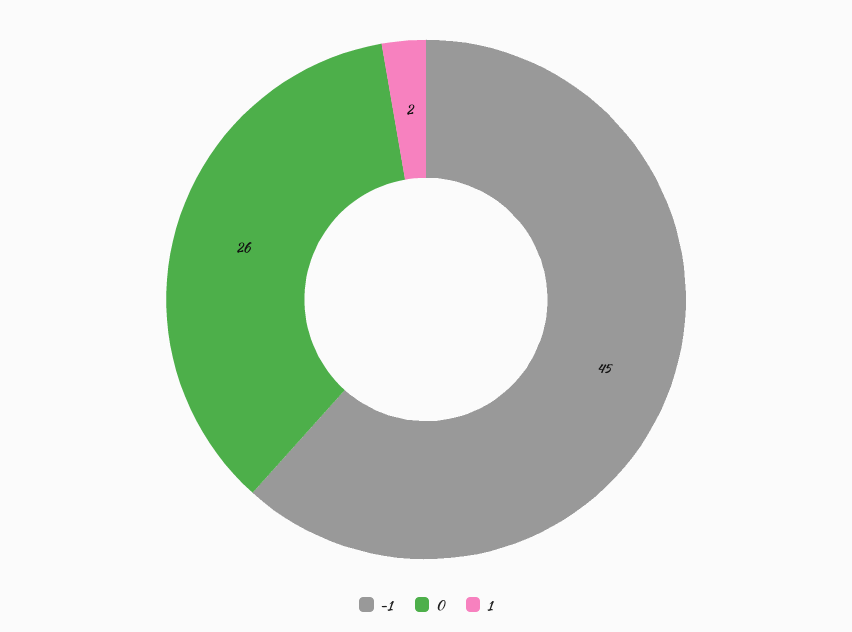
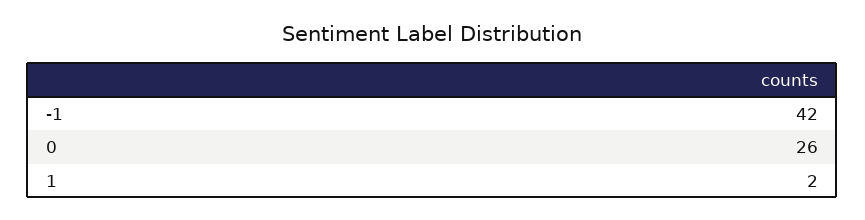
-1: 45 -> 42

